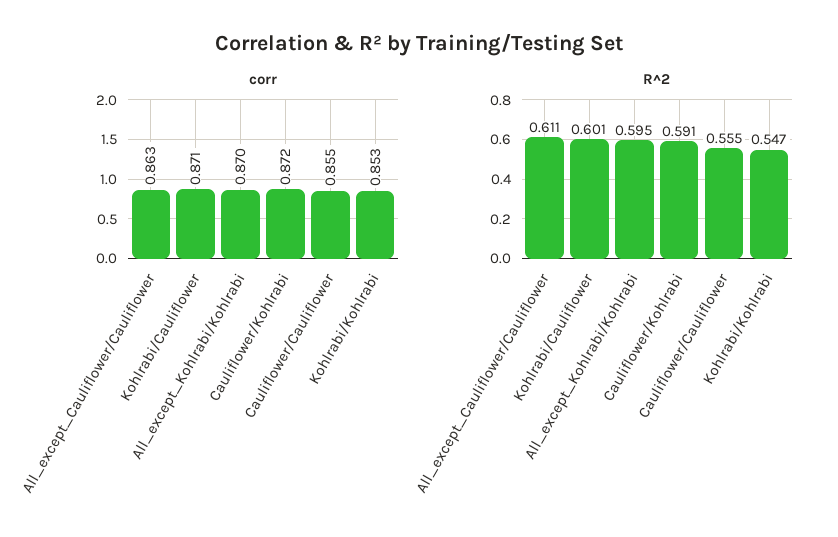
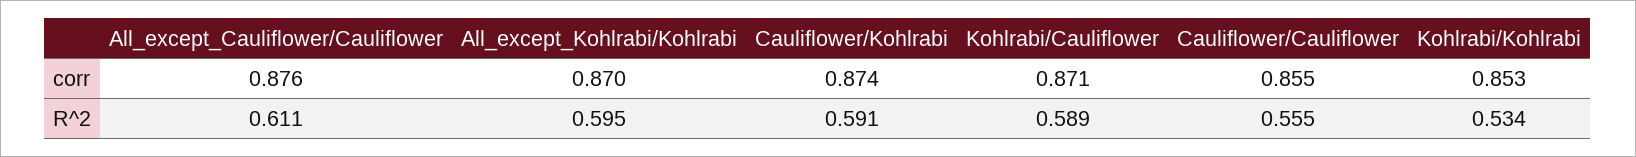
corr, All_except_Cauliflower/Cauliflower: 0.863 -> 0.876
corr, Cauliflower/Kohlrabi: 0.872 -> 0.874
R^2, Kohlrabi/Cauliflower: 0.601 -> 0.589
R^2, Kohlrabi/Kohlrabi: 0.547 -> 0.534

